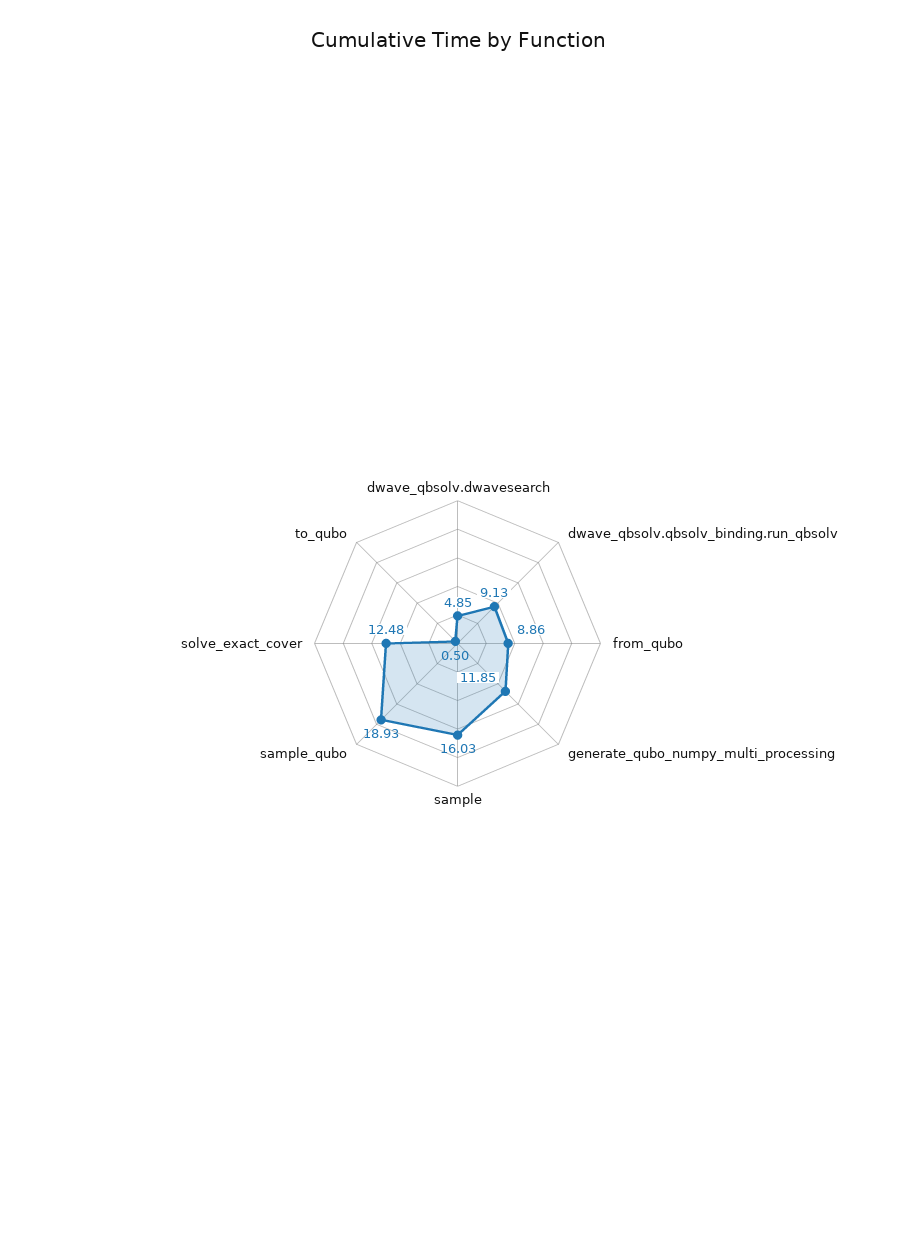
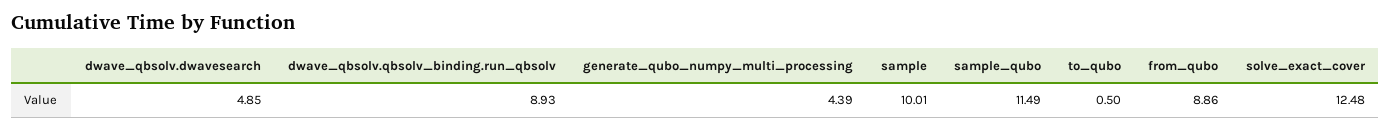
dwave_qbsolv.qbsolv_binding.run_qbsolv: 9.13 -> 8.93
generate_qubo_numpy_multi_processing: 11.85 -> 4.39
sample: 16.03 -> 10.01
sample_qubo: 18.93 -> 11.49

